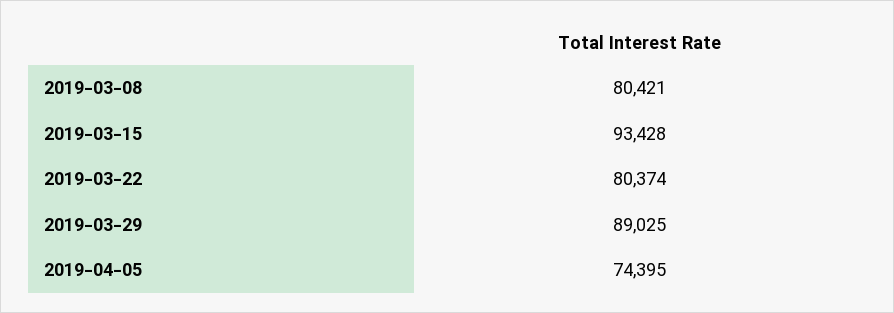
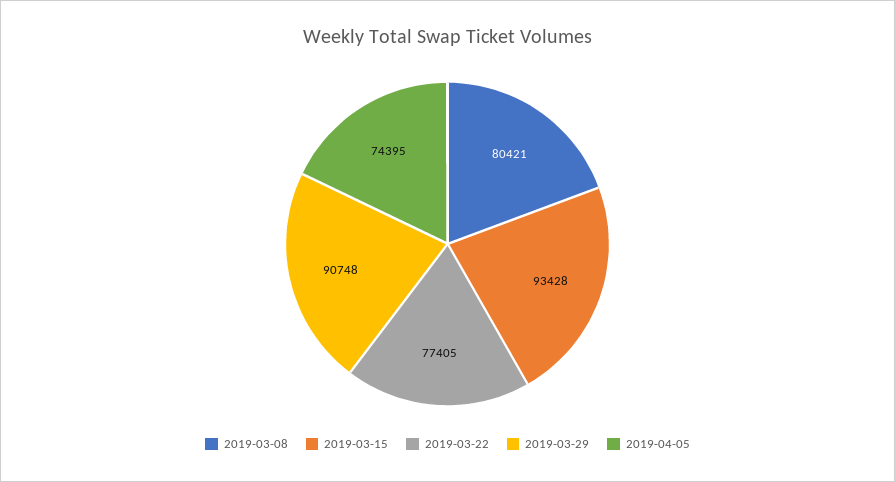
2019-03-22: 80374 -> 77405
2019-03-29: 89025 -> 90748

